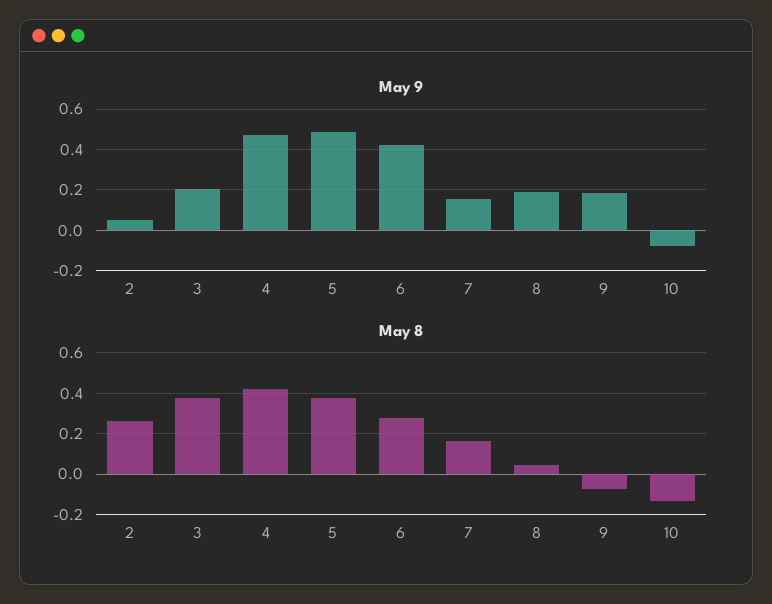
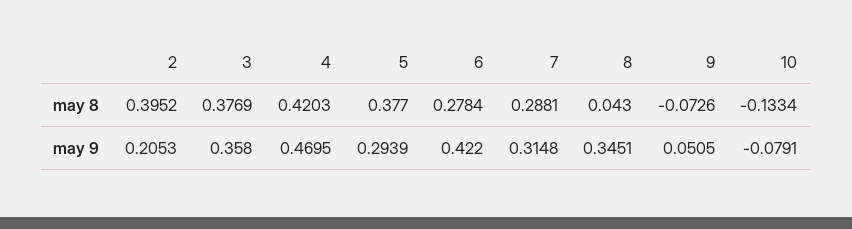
May 9, 2: 0.05 -> 0.2053
May 9, 3: 0.2 -> 0.358
May 9, 5: 0.5 -> 0.2939
May 9, 7: 0.15 -> 0.3148
May 9, 8: 0.2 -> 0.3451
May 9, 9: 0.2 -> 0.0505
May 8, 2: 0.25 -> 0.3952
May 8, 7: 0.15 -> 0.2881

